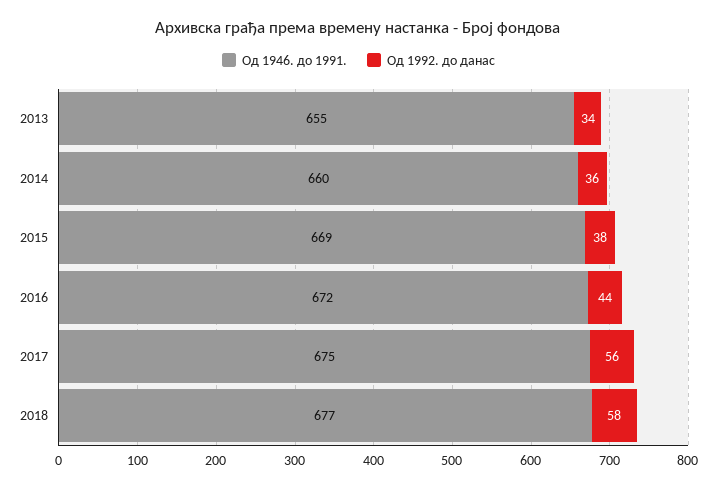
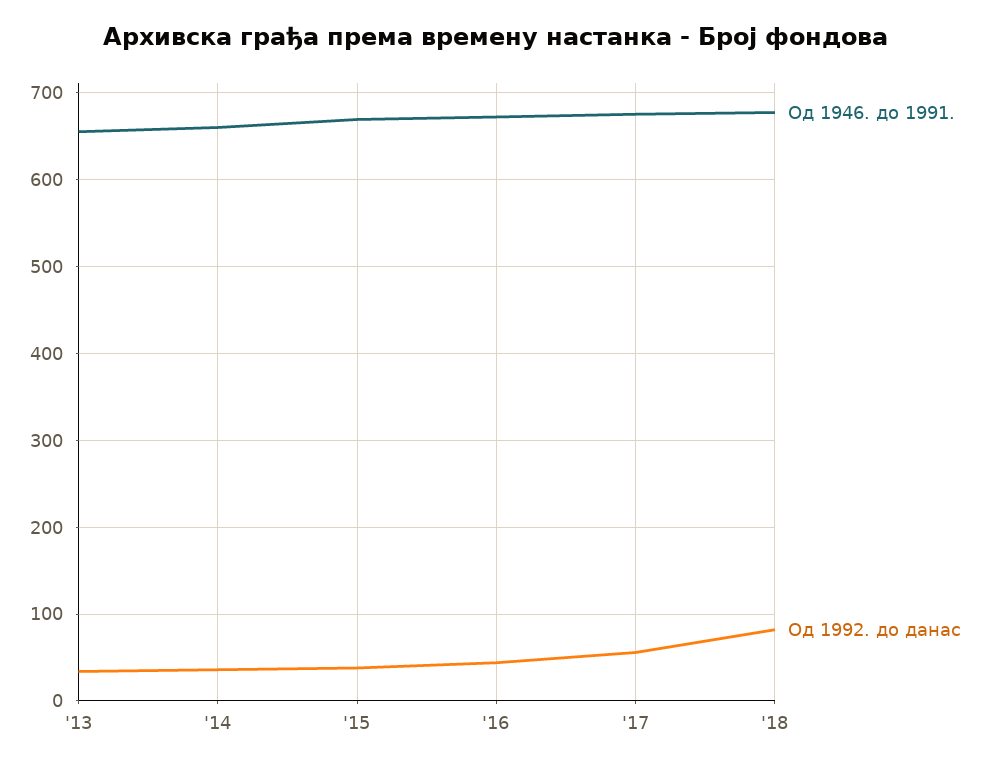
Oд 1992. до данас, 2018: 58 -> 80

